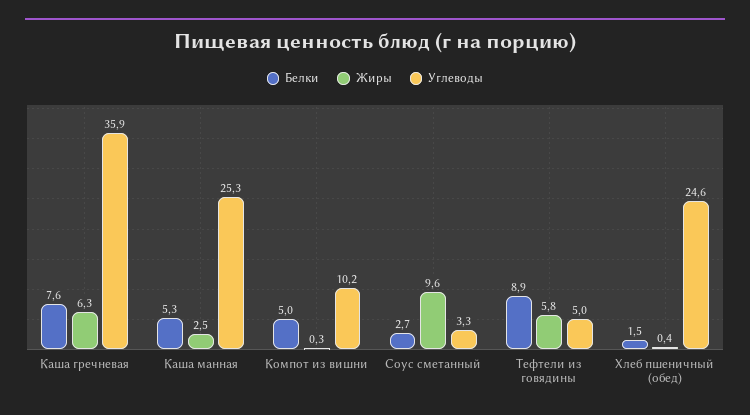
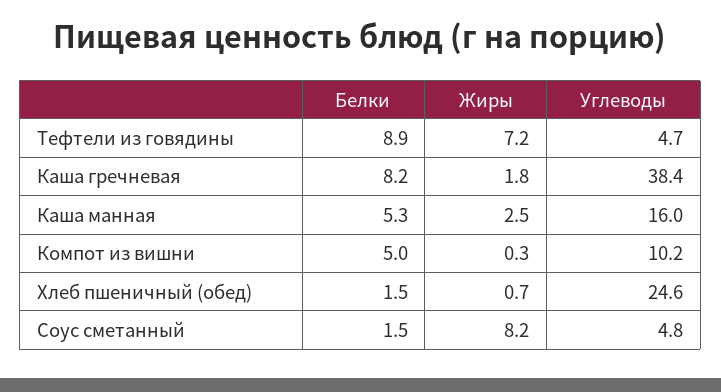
Белки, Каша гречневая: 7.6 -> 8.2
Жиры, Каша гречневая: 6.3 -> 1.8
Углеводы, Каша гречневая: 35.9 -> 38.4
Углеводы, Каша манная: 25.3 -> 16
Белки, Соус сметанный: 2.7 -> 1.5
Жиры, Соус сметанный: 9.6 -> 8.2
Углеводы, Соус сметанный: 3.3 -> 4.8
Жиры, Тефтели из говядины: 5.8 -> 7.2
Углеводы, Тефтели из говядины: 5 -> 4.7
Жиры, Хлеб пшеничный (обед): 0.4 -> 0.7

